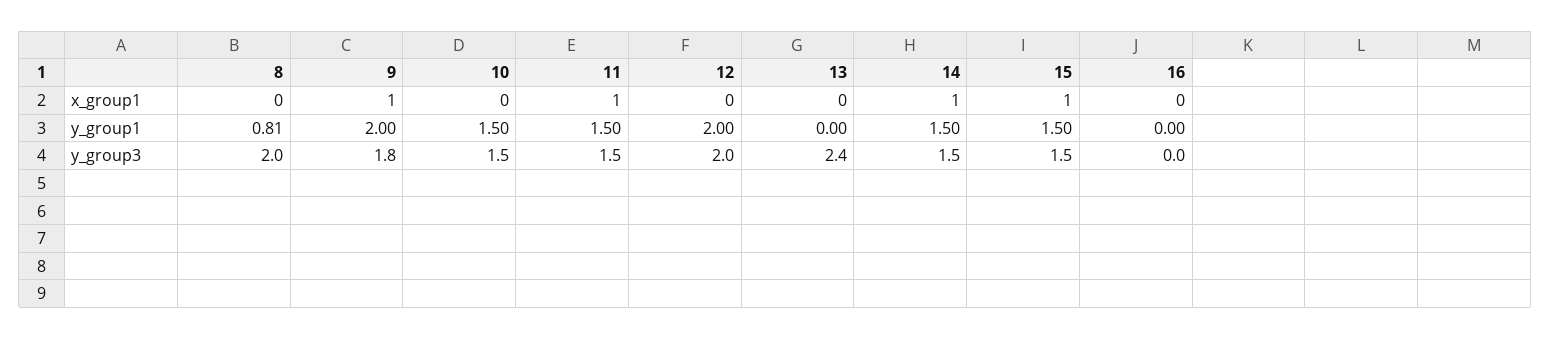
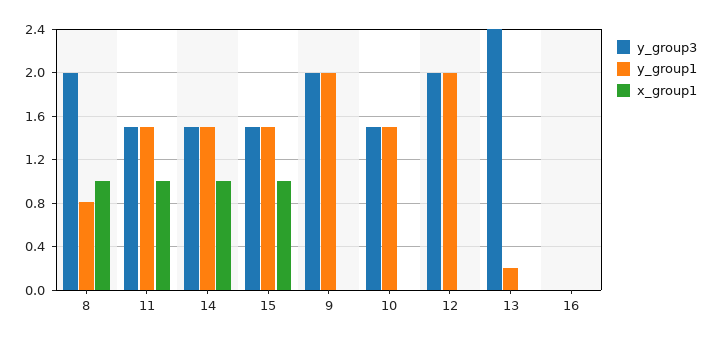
x_group1, 8: 0 -> 1
x_group1, 9: 1 -> 0
y_group1, 13: 0 -> 0.2
y_group3, 9: 1.8 -> 2

